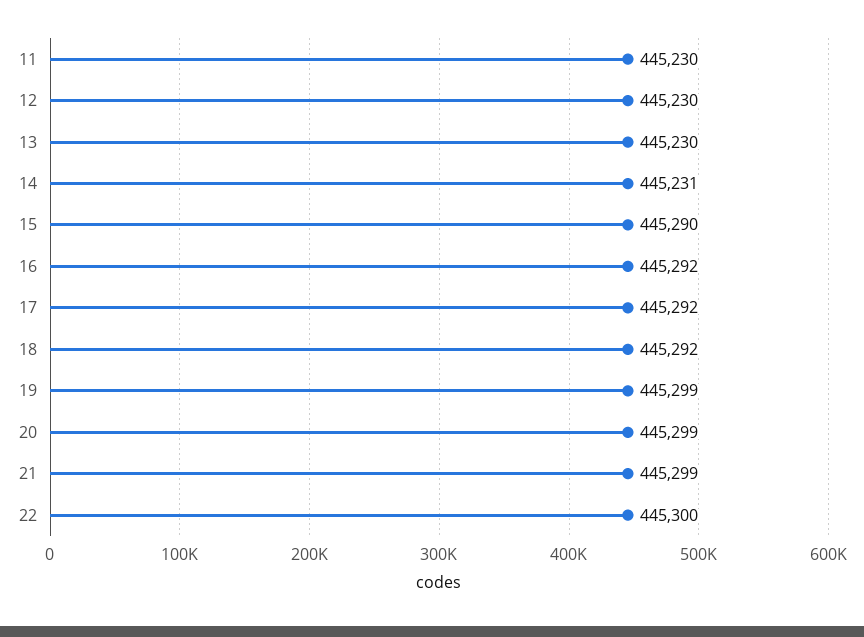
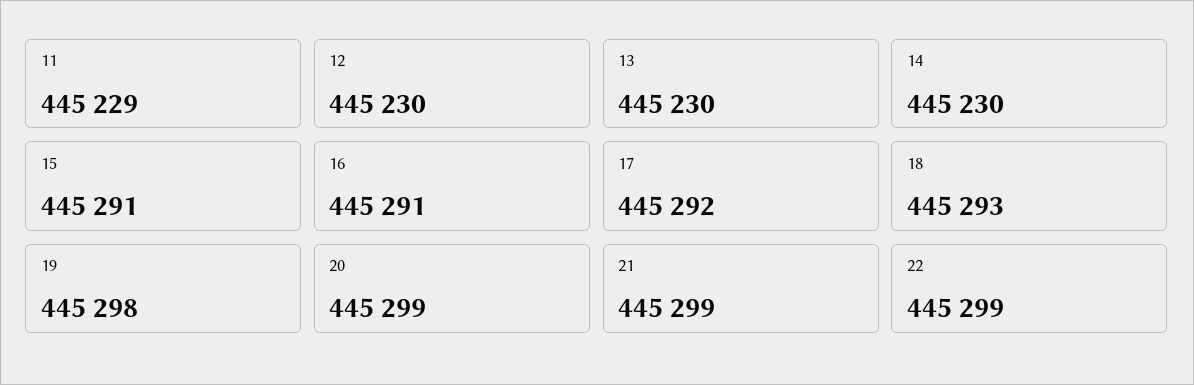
11: 445230 -> 445229
14: 445231 -> 445230
15: 445290 -> 445291
16: 445292 -> 445291
18: 445292 -> 445293
19: 445299 -> 445298
22: 445300 -> 445299

